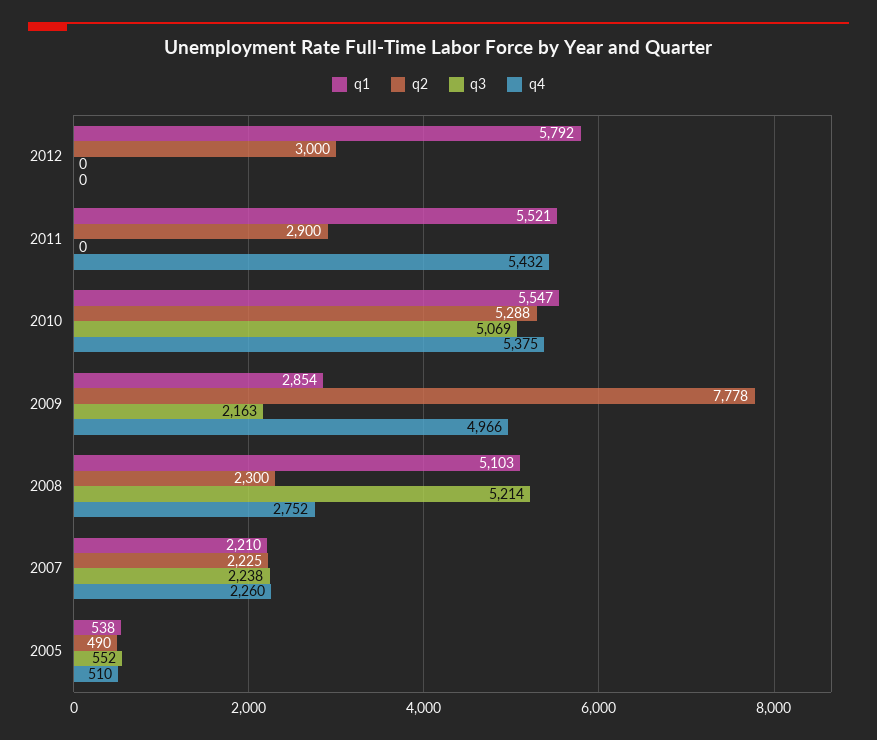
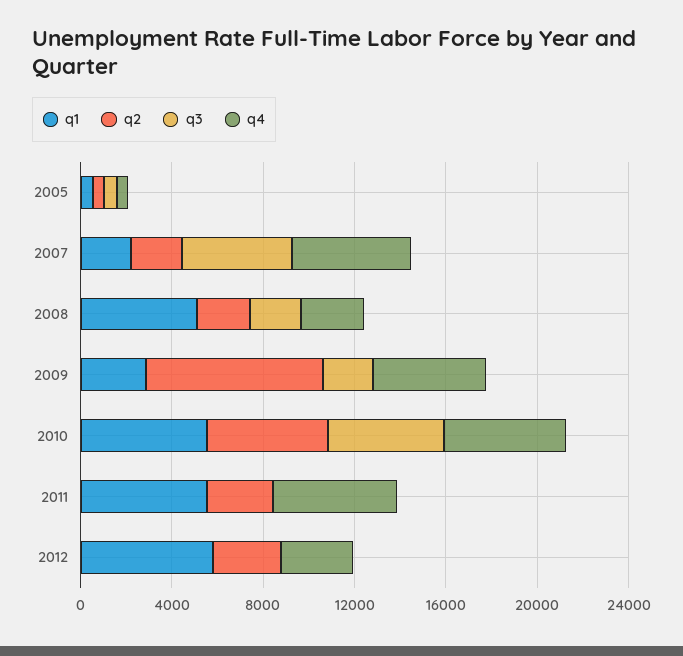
q4, 2012: 0 -> 3000
q3, 2008: 5214 -> 2000
q3, 2007: 2238 -> 5000
q4, 2007: 2260 -> 5000

